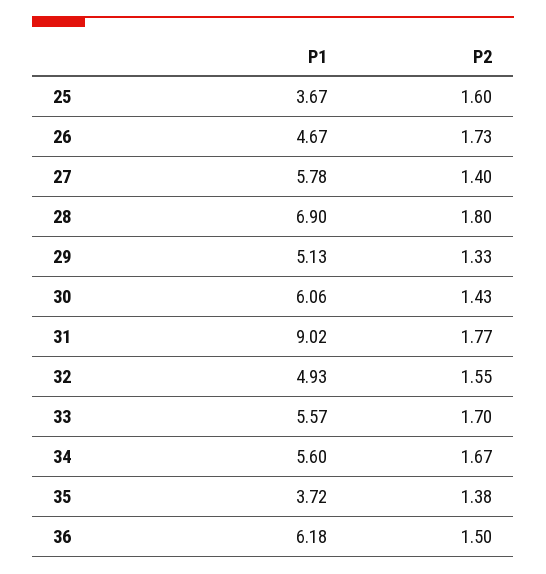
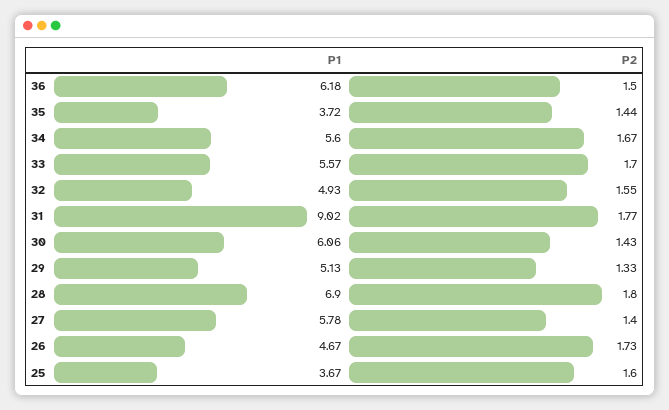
P2, 35: 1.38 -> 1.44

